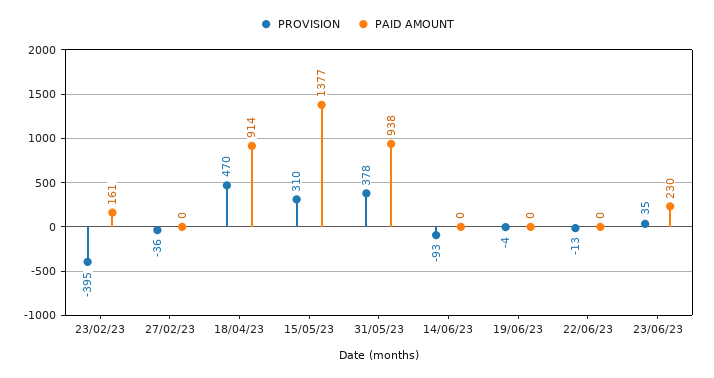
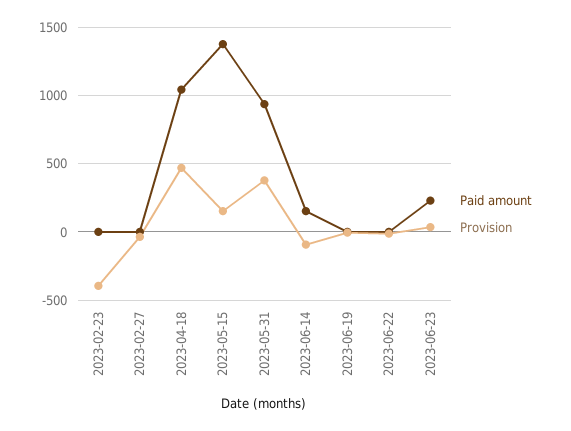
PAID AMOUNT, 23/02/23: 161 -> 0
PAID AMOUNT, 18/04/23: 914 -> 1050
PROVISION, 15/05/23: 310 -> 150
PAID AMOUNT, 14/06/23: 0 -> 150

